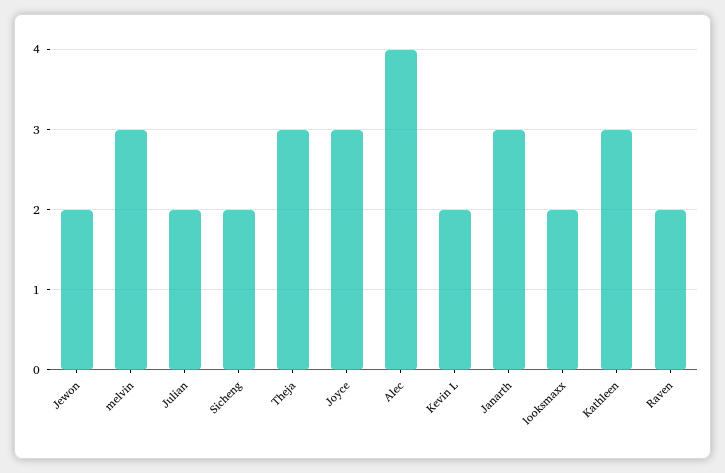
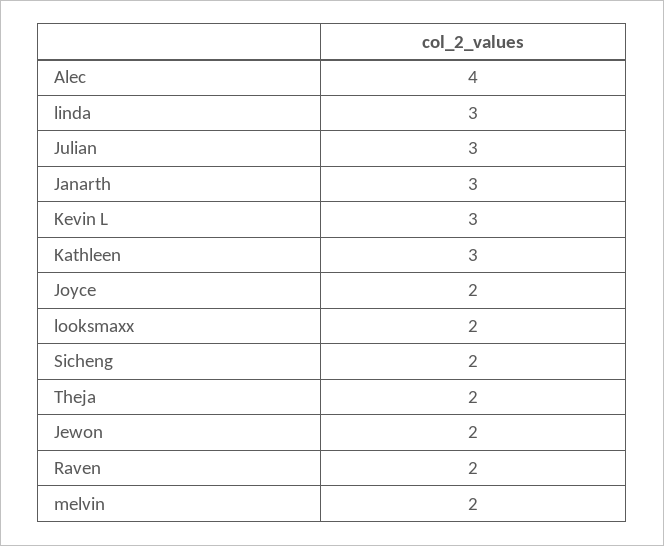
melvin: 3 -> 2
Julian: 2 -> 3
Theja: 3 -> 2
Joyce: 3 -> 2
Kevin L: 2 -> 3
linda: none -> 3

